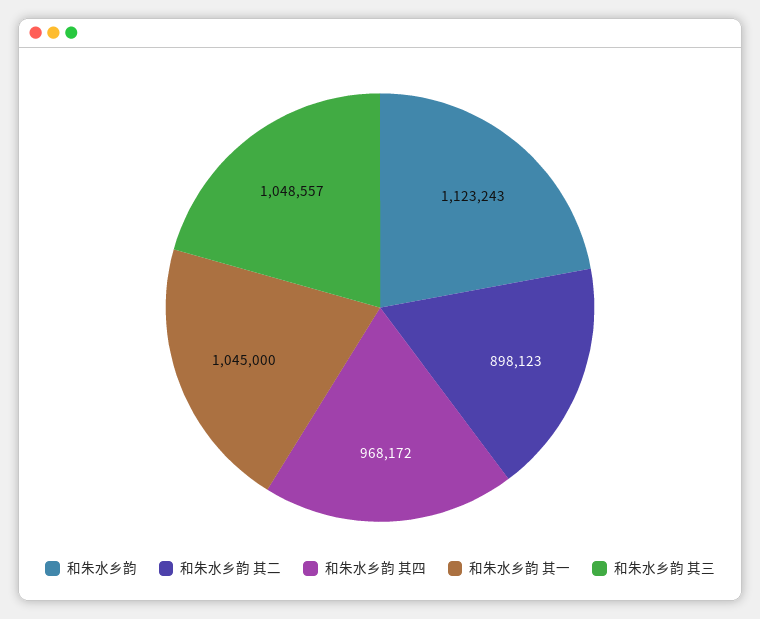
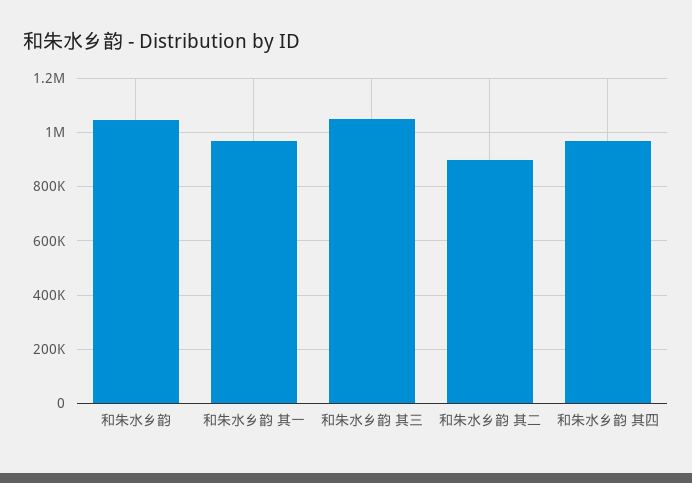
和朱水乡韵: 1123243 -> 1050000
和朱水乡韵 其一: 1045000 -> 975000

